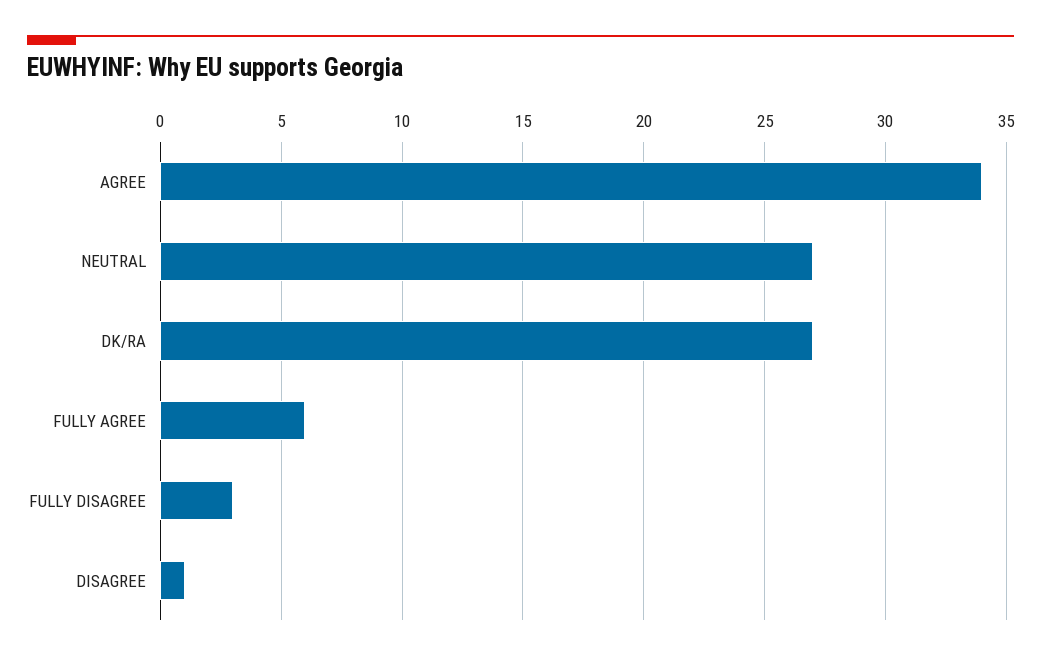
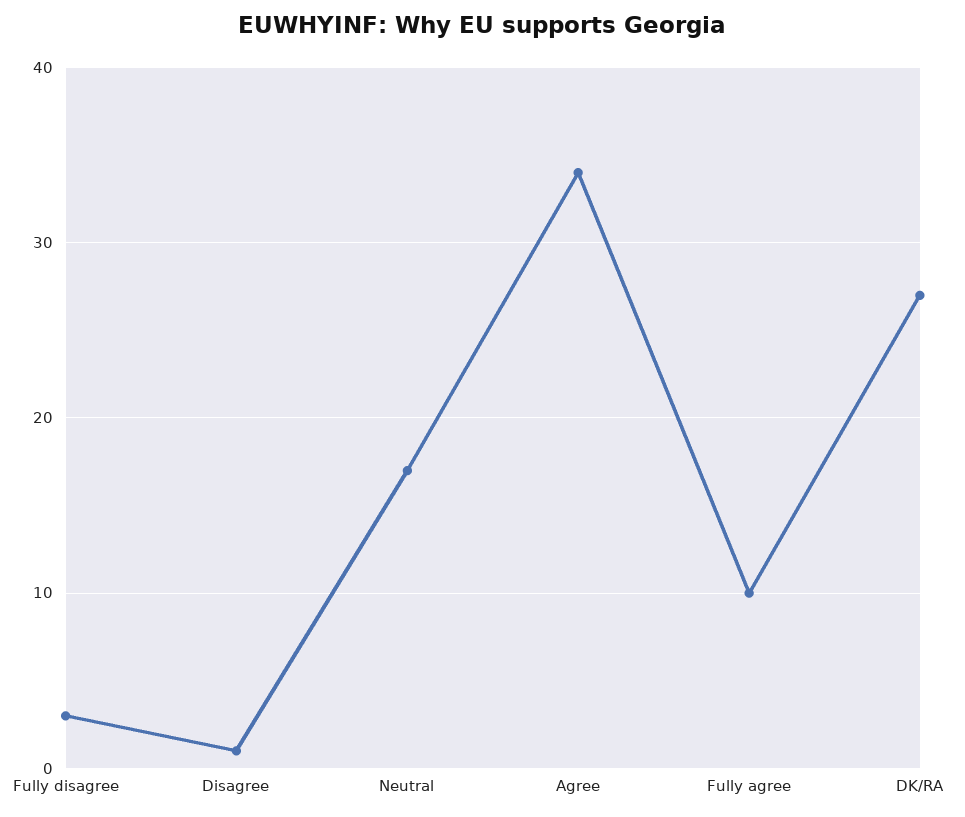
NEUTRAL: 27 -> 17
FULLY AGREE: 6 -> 10

